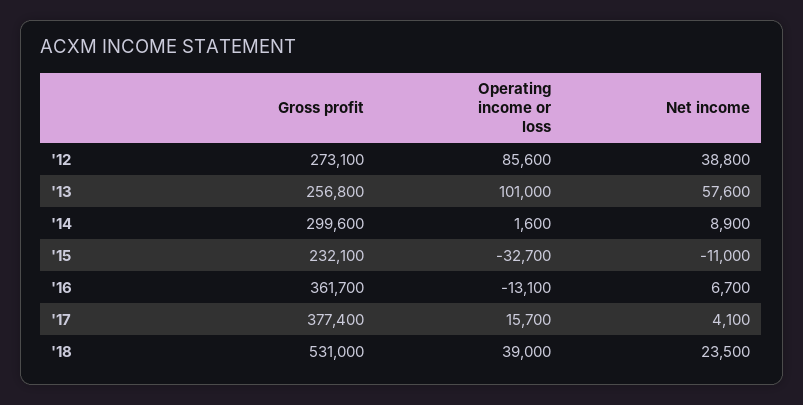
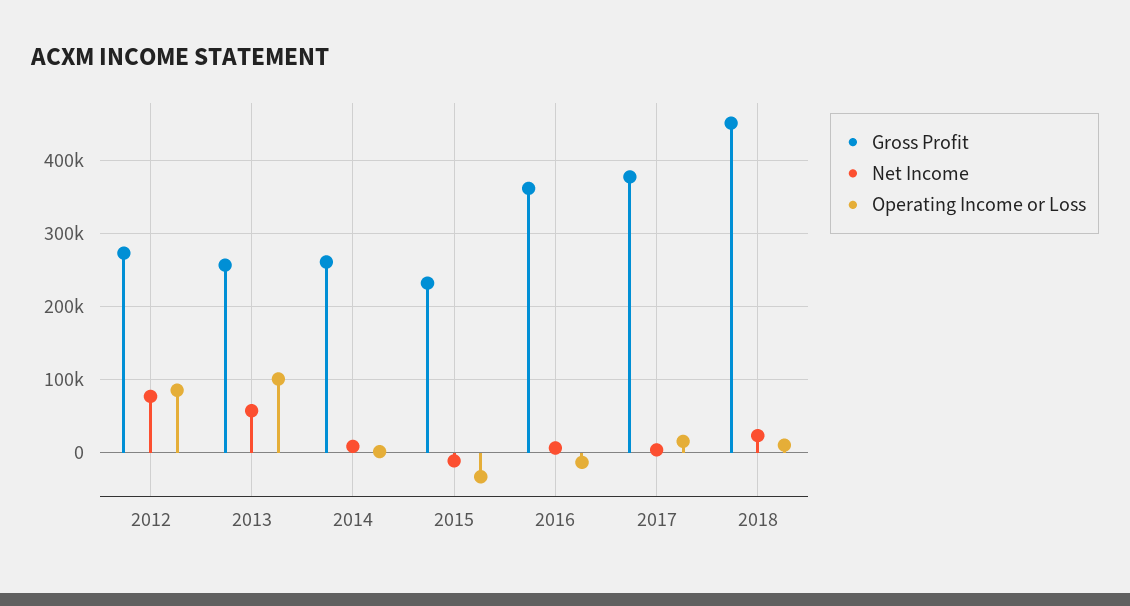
Net income, '12: 38800 -> 80000
Gross profit, '14: 299600 -> 260000
Gross profit, '18: 531000 -> 450000
Operating income or loss, '18: 39000 -> 10000

